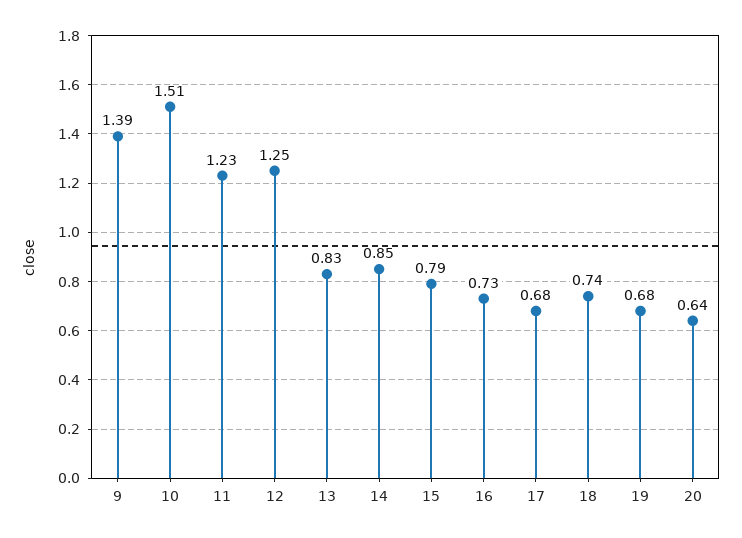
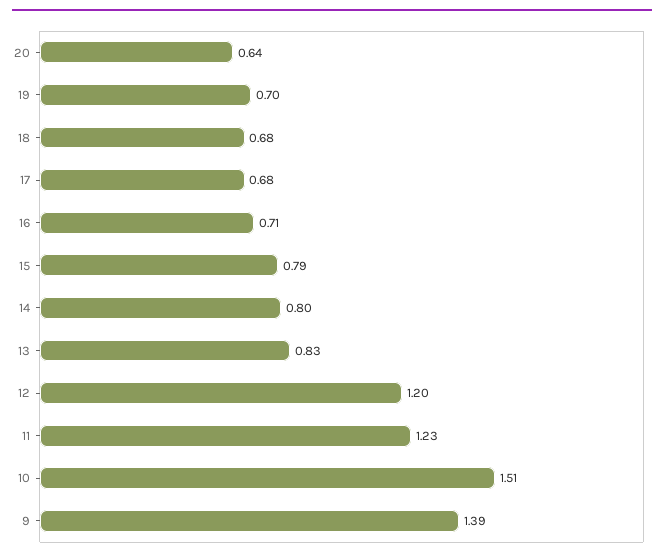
12: 1.25 -> 1.2
14: 0.85 -> 0.8
16: 0.73 -> 0.71
18: 0.74 -> 0.68
19: 0.68 -> 0.7

